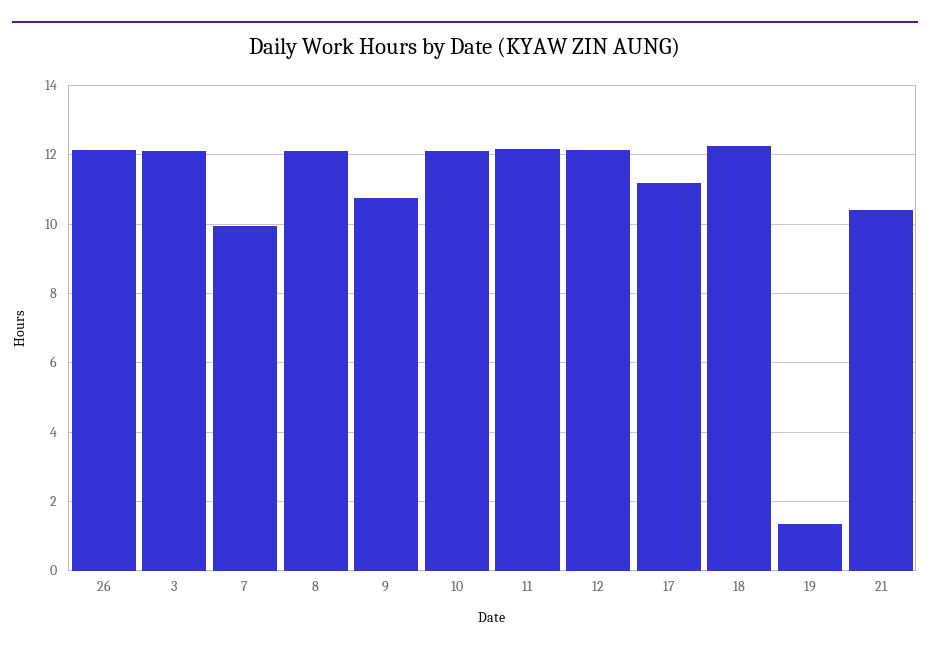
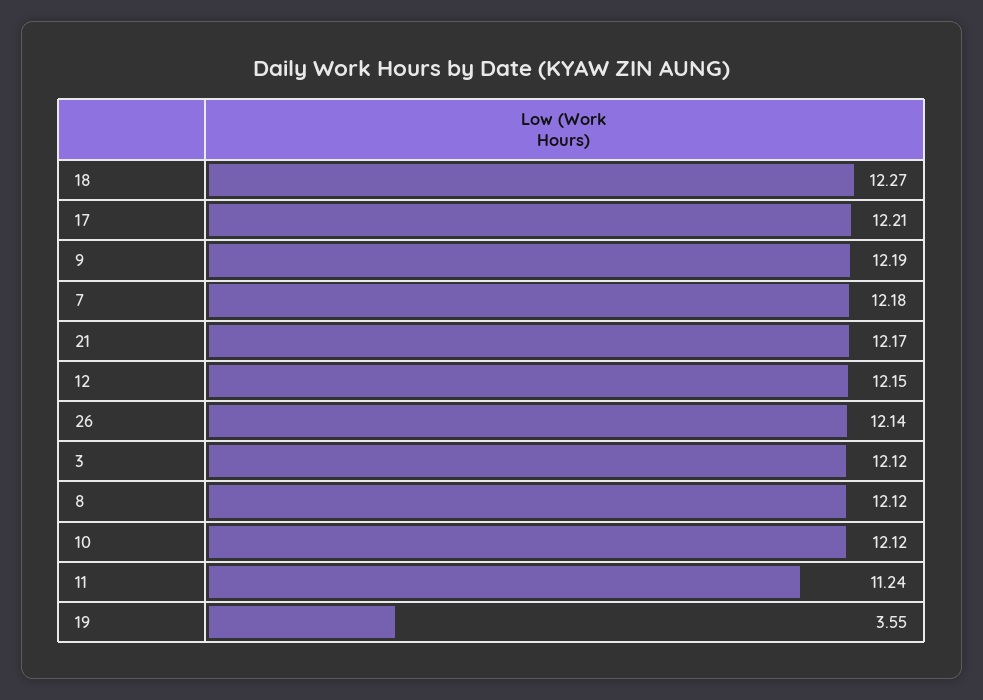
7: 10 -> 12.18
9: 10.8 -> 12.19
11: 12.2 -> 11.24
17: 11.2 -> 12.21
19: 1.4 -> 3.55
21: 10.4 -> 12.17

